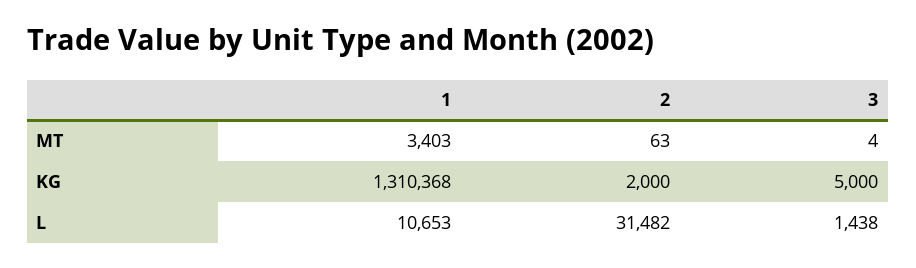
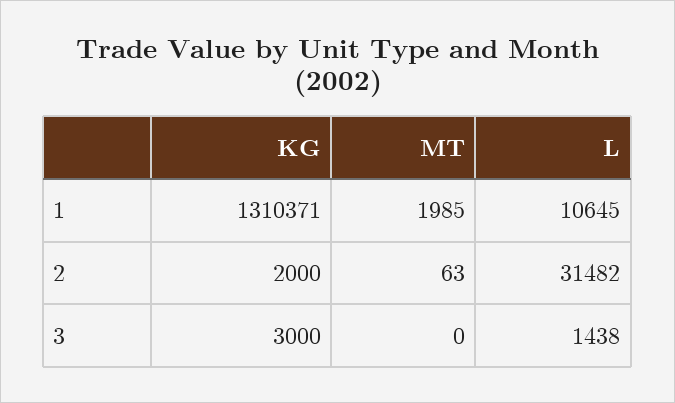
1, MT: 3403 -> 1985
3, MT: 4 -> 0
1, KG: 1310368 -> 1310371
3, KG: 5000 -> 3000
1, L: 10653 -> 10645

